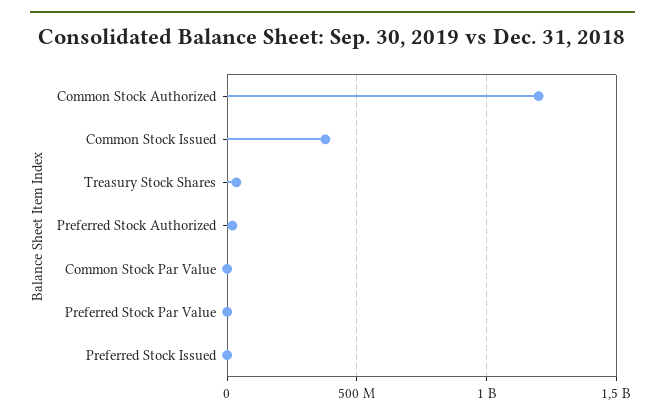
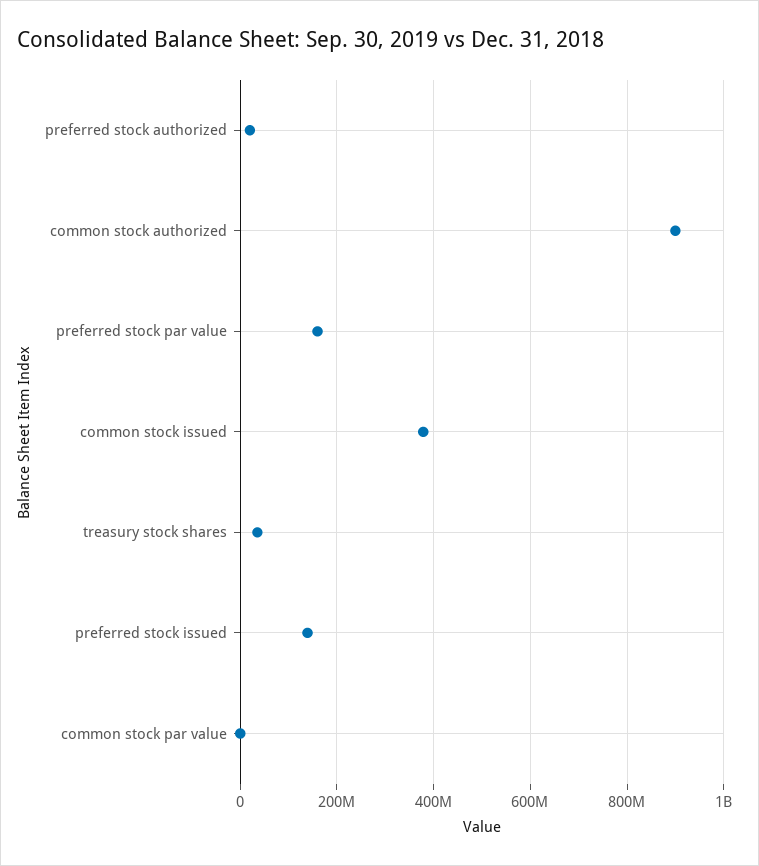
Common Stock Authorized: 1200000000 -> 900000000
Preferred Stock Par Value: 0 -> 160000000
Preferred Stock Issued: 0 -> 140000000

